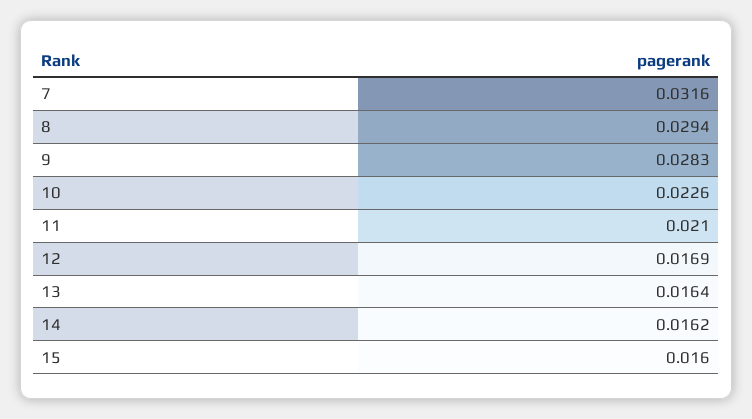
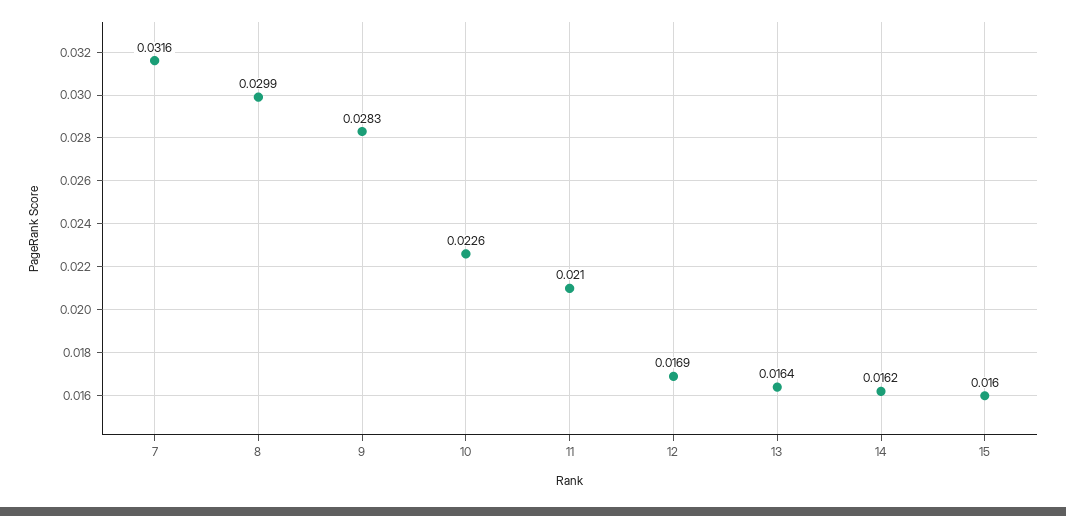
8: 0.0294 -> 0.0299

